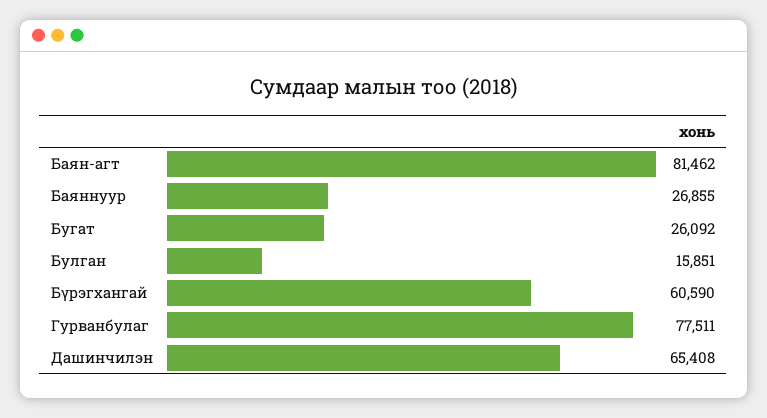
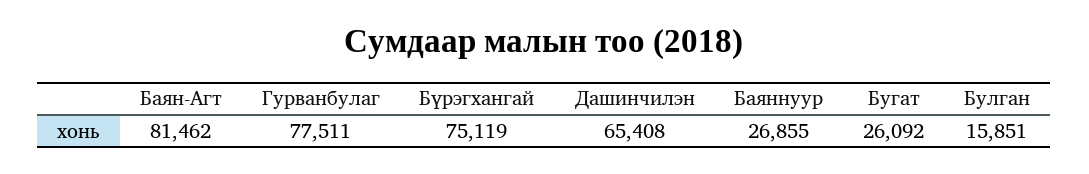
Бүрэгхангай: 60590 -> 75119

